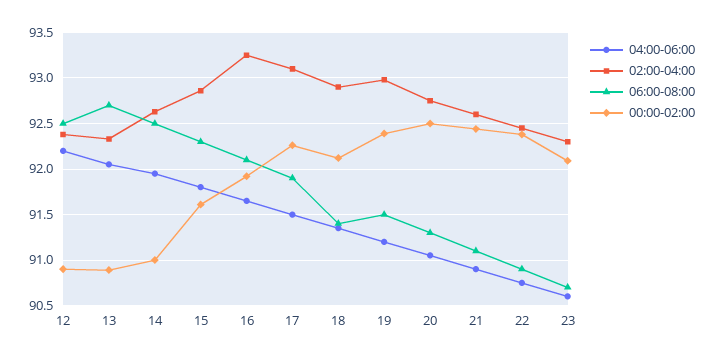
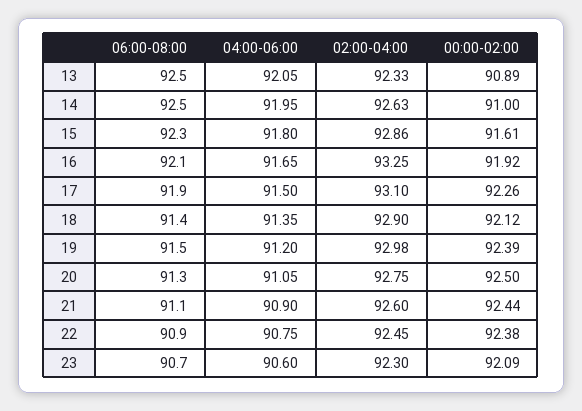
04:00-06:00, 12: 92.2 -> none
02:00-04:00, 12: 92.4 -> none
06:00-08:00, 12: 92.5 -> none
00:00-02:00, 12: 90.9 -> none
06:00-08:00, 13: 92.7 -> 92.5

